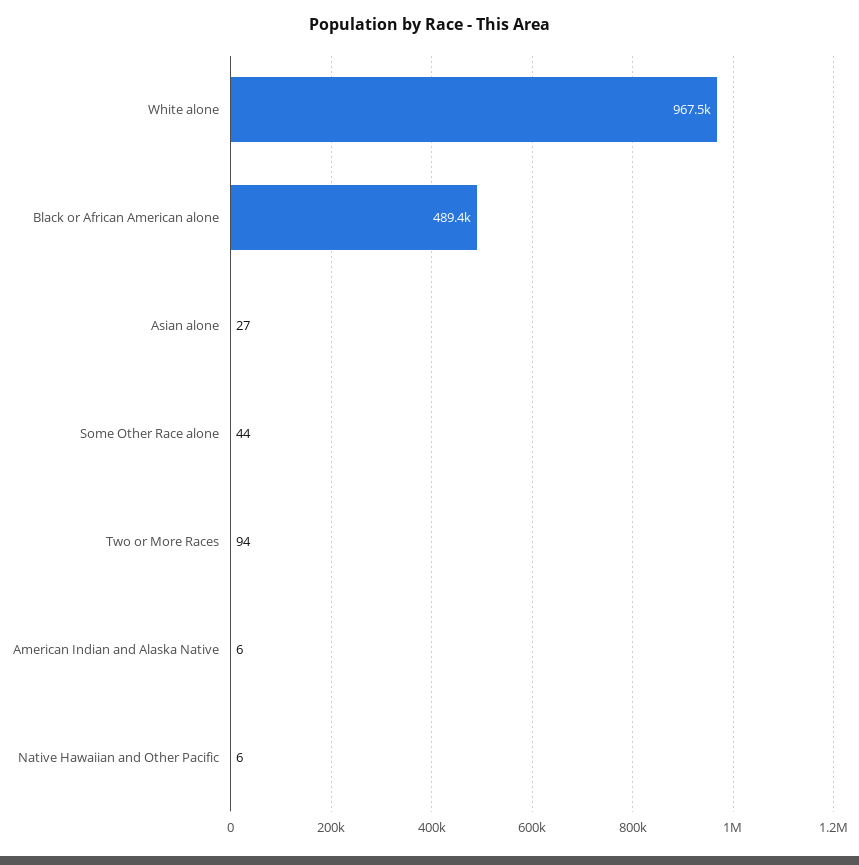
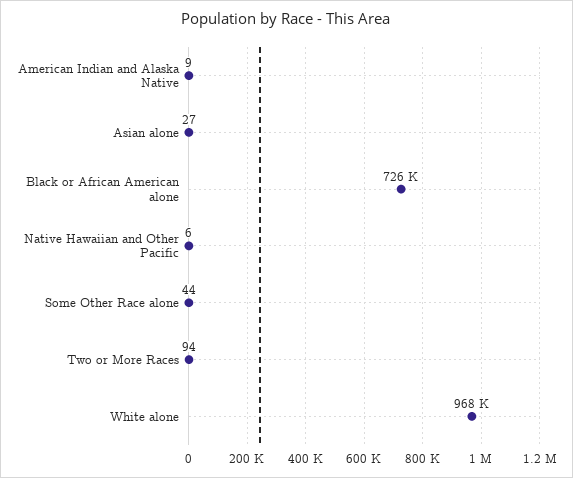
Black or African American alone: 489400 -> 726000
American Indian and Alaska Native: 6 -> 9

